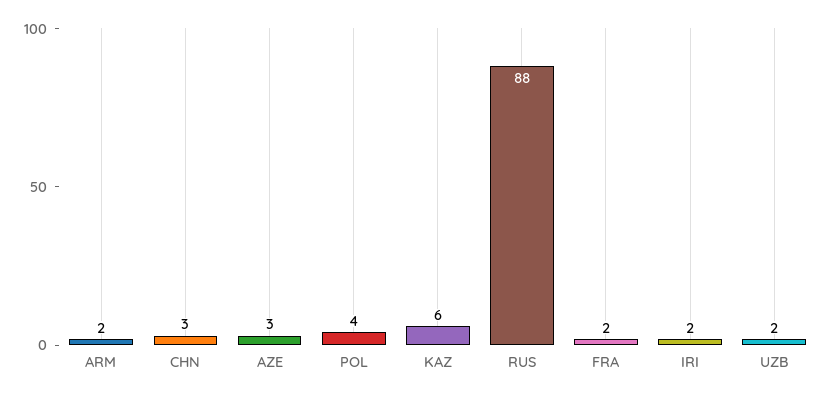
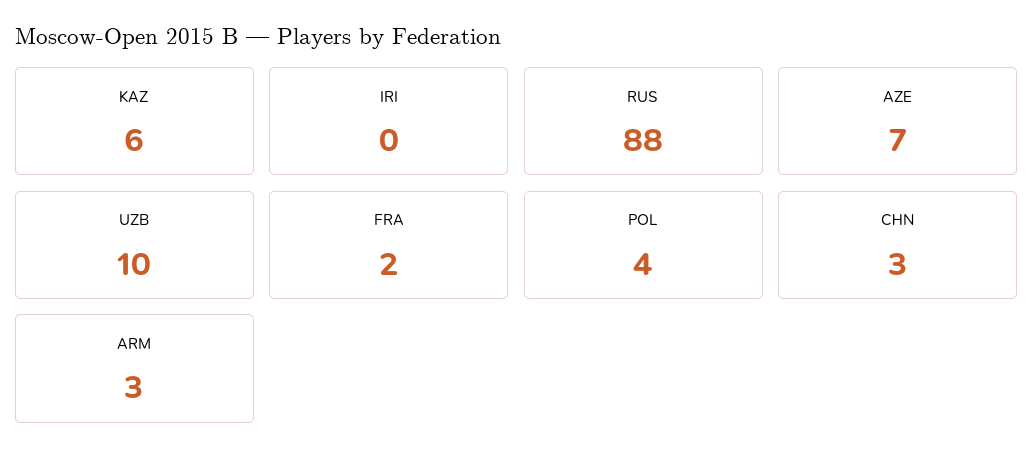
ARM: 2 -> 3
AZE: 3 -> 7
IRI: 2 -> 0
UZB: 2 -> 10

